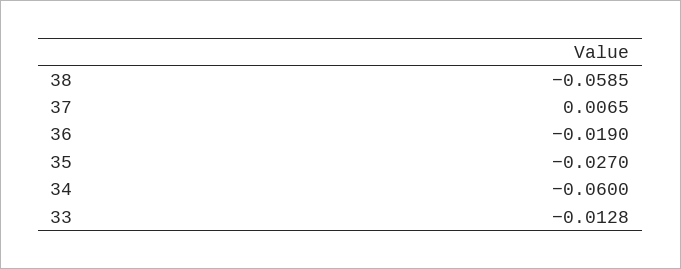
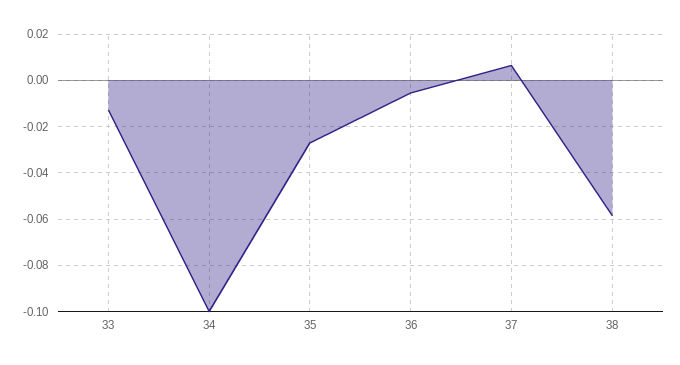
36: -0.019 -> -0.005
34: -0.06 -> -0.1

